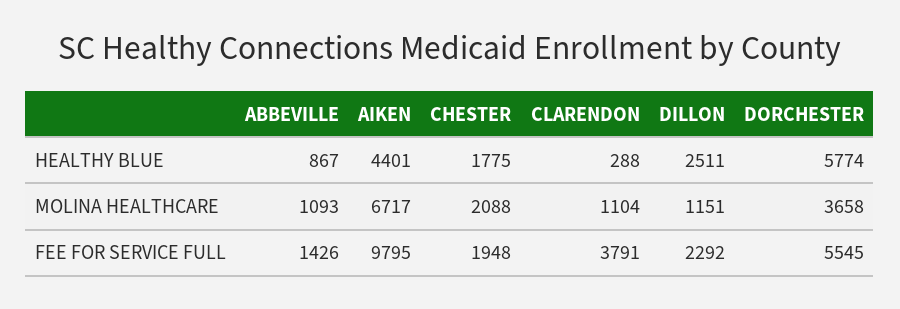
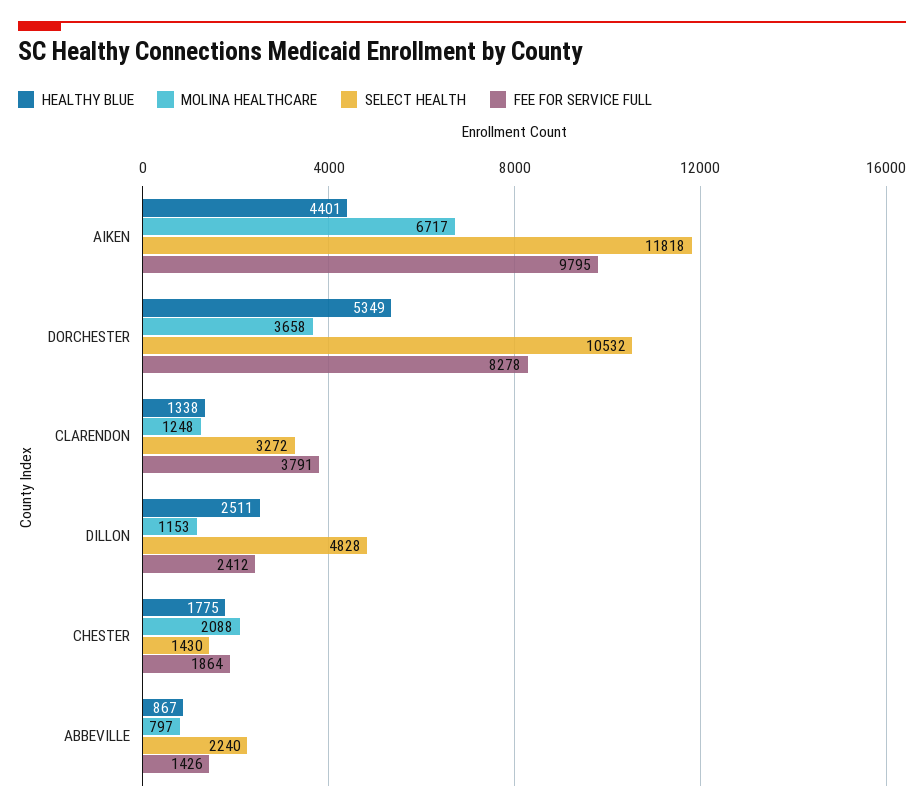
HEALTHY BLUE, CLARENDON: 288 -> 1338
HEALTHY BLUE, DORCHESTER: 5774 -> 5349
MOLINA HEALTHCARE, ABBEVILLE: 1093 -> 797
MOLINA HEALTHCARE, CLARENDON: 1104 -> 1248
MOLINA HEALTHCARE, DILLON: 1151 -> 1153
FEE FOR SERVICE FULL, CHESTER: 1948 -> 1864
FEE FOR SERVICE FULL, DILLON: 2292 -> 2412
FEE FOR SERVICE FULL, DORCHESTER: 5545 -> 8278
SELECT HEALTH, AIKEN: none -> 11818
SELECT HEALTH, DORCHESTER: none -> 10532
SELECT HEALTH, CLARENDON: none -> 3272
SELECT HEALTH, DILLON: none -> 4828
SELECT HEALTH, CHESTER: none -> 1430
SELECT HEALTH, ABBEVILLE: none -> 2240

